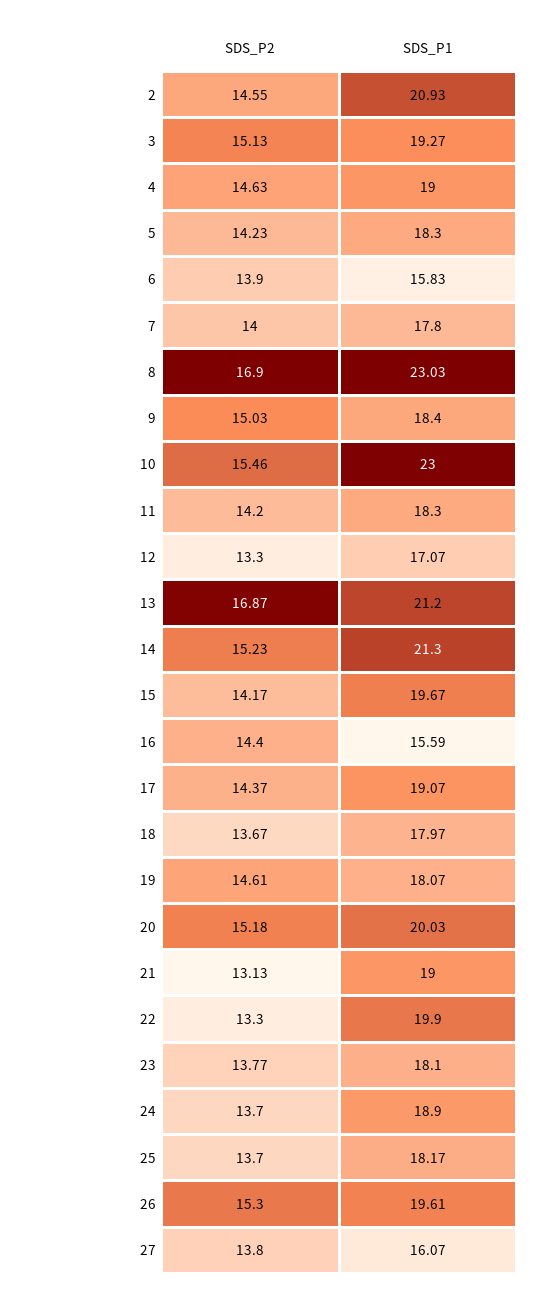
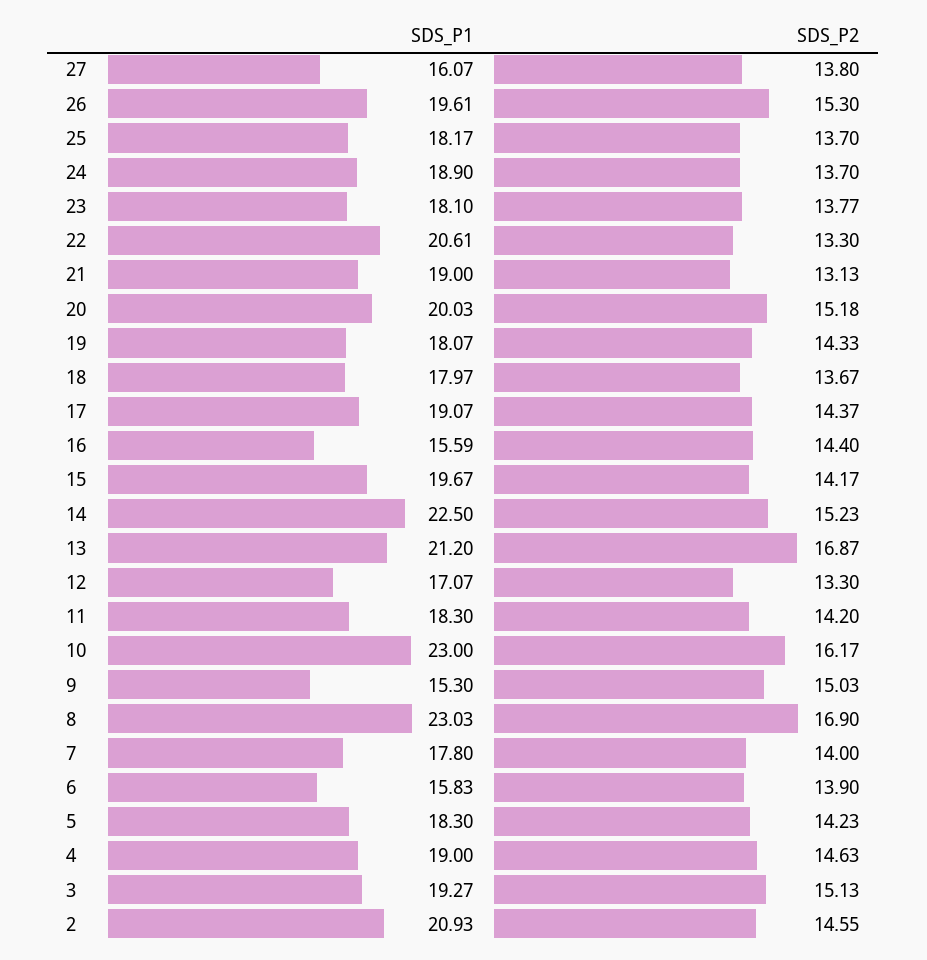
SDS_P1, 9: 18.4 -> 15.3
SDS_P2, 10: 15.46 -> 16.17
SDS_P1, 14: 21.3 -> 22.5
SDS_P2, 19: 14.61 -> 14.33
SDS_P1, 22: 19.9 -> 20.61

